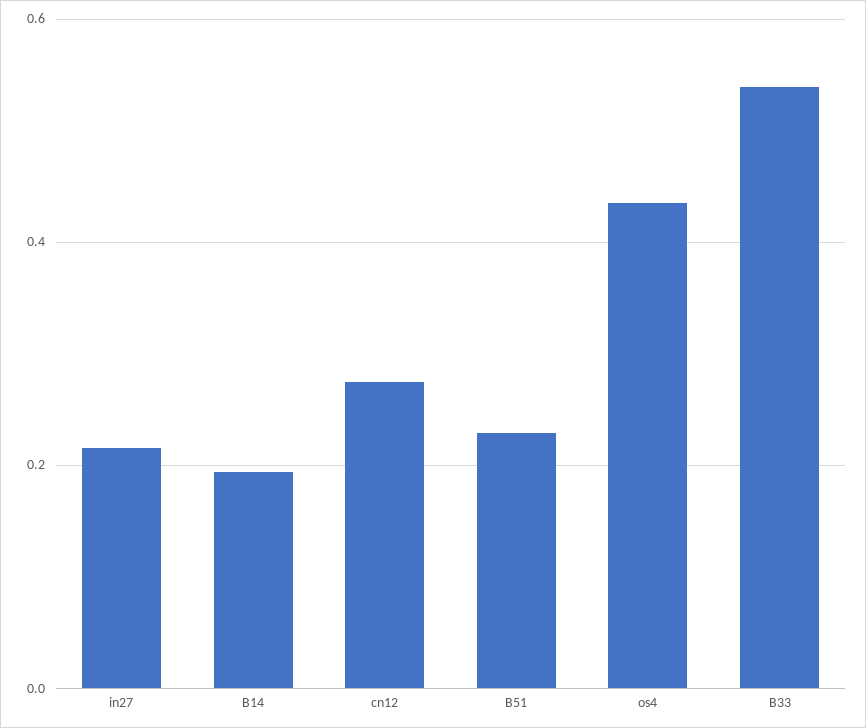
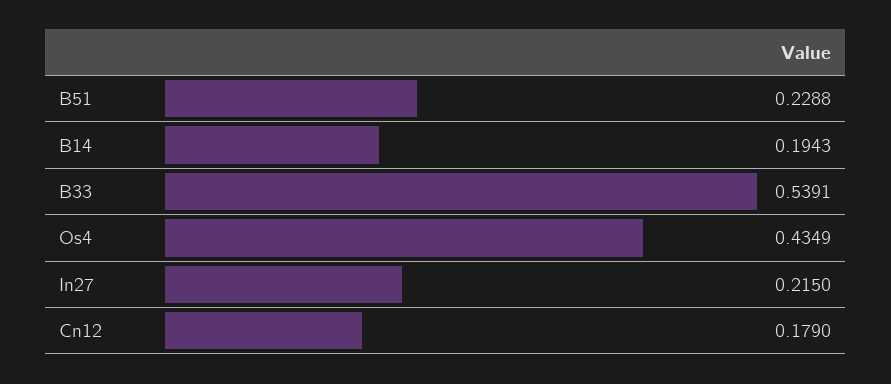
cn12: 0.28 -> 0.179

